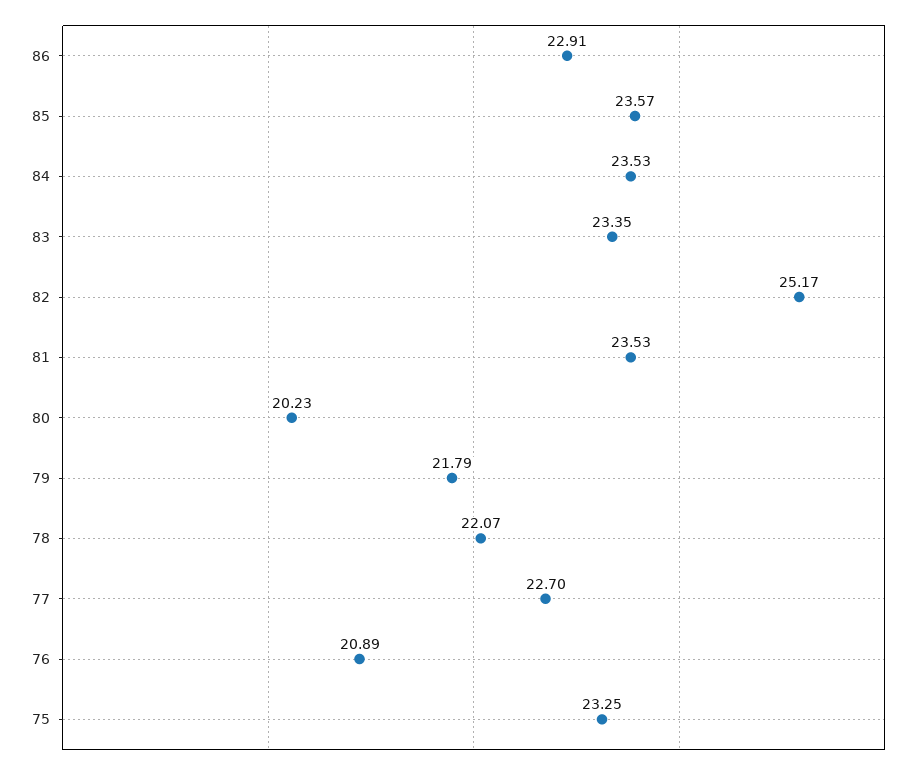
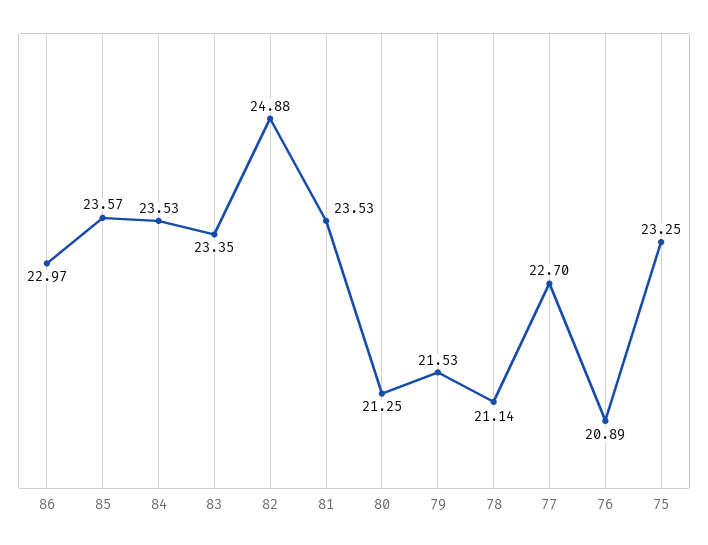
86: 22.91 -> 22.97
82: 25.17 -> 24.88
80: 20.23 -> 21.25
79: 21.79 -> 21.53
78: 22.07 -> 21.14

